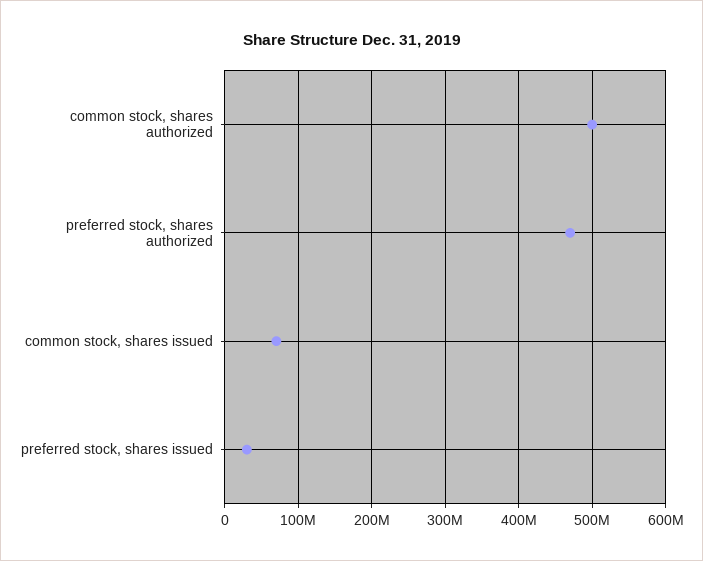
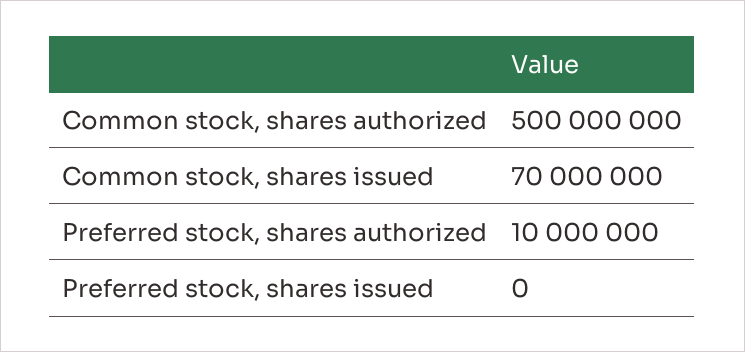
preferred stock, shares authorized: 470000000 -> 10000000
preferred stock, shares issued: 30000000 -> 0

